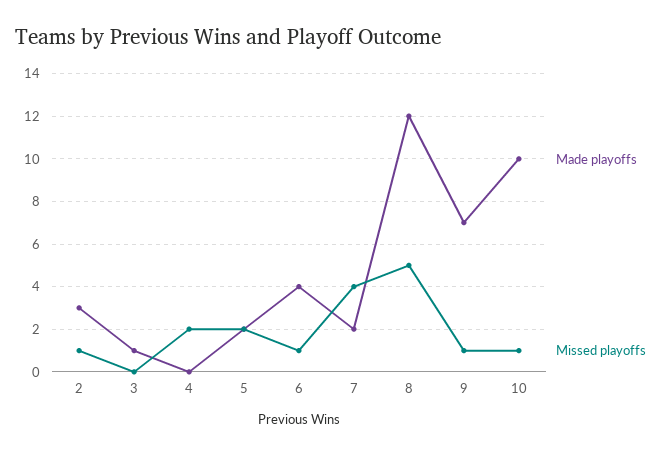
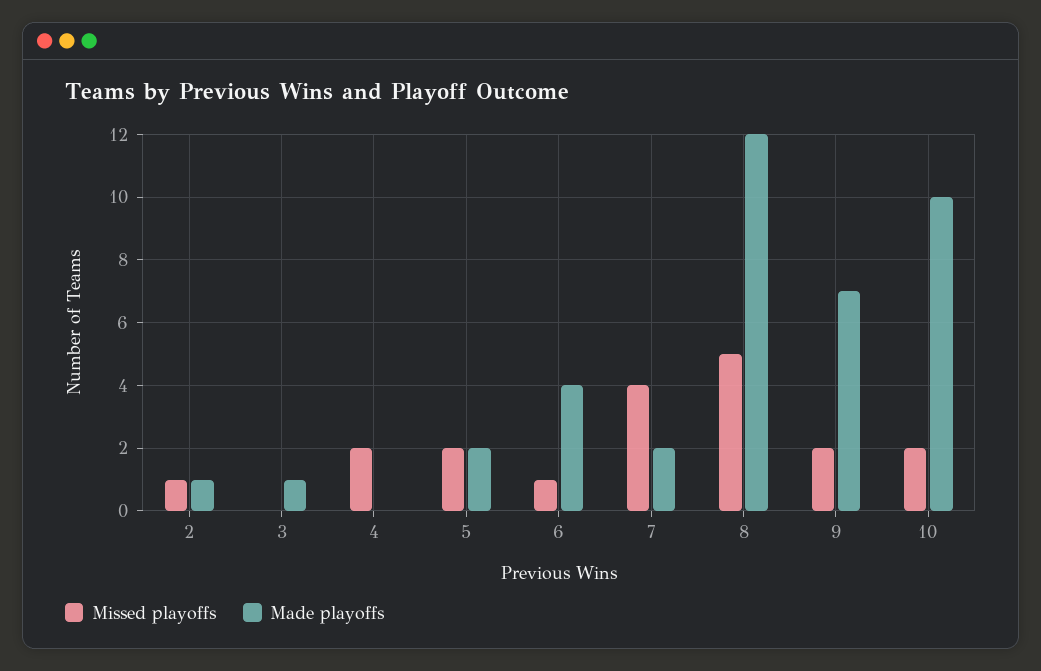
Made playoffs, 2: 3 -> 1
Missed playoffs, 9: 1 -> 2
Missed playoffs, 10: 1 -> 2

